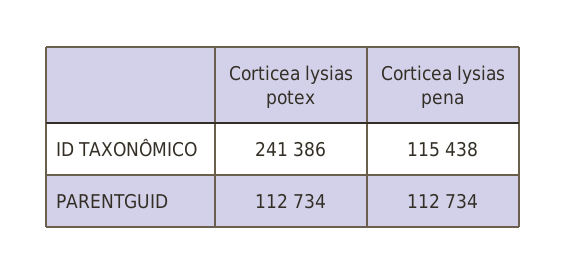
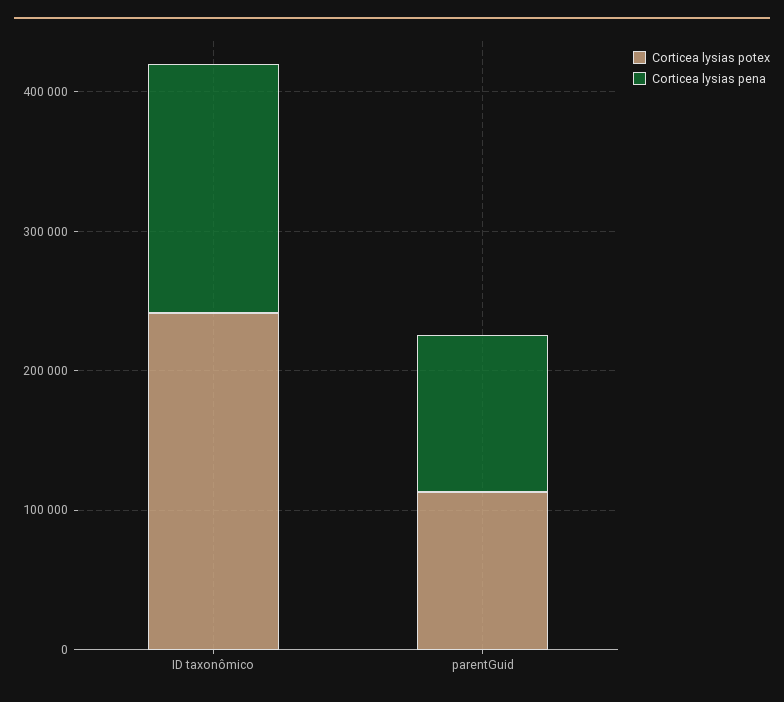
Corticea lysias pena, ID TAXONÔMICO: 115438 -> 180000

